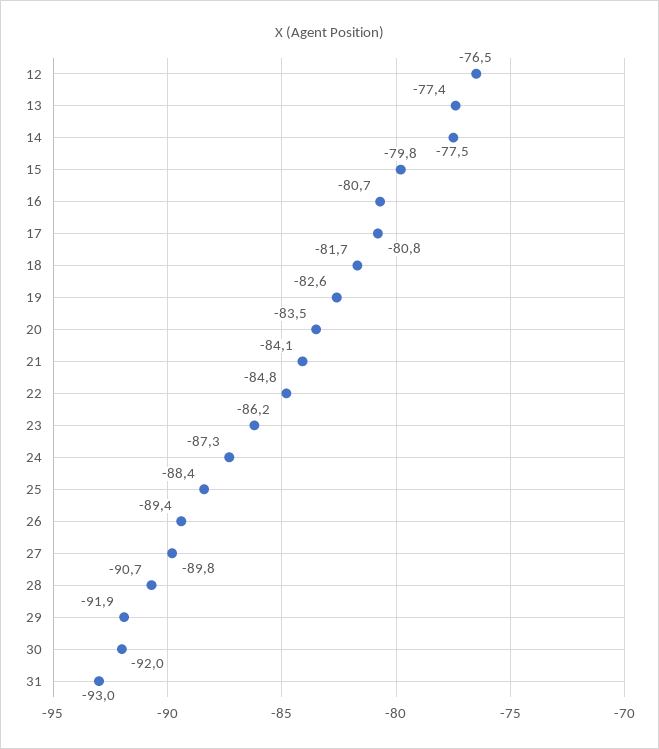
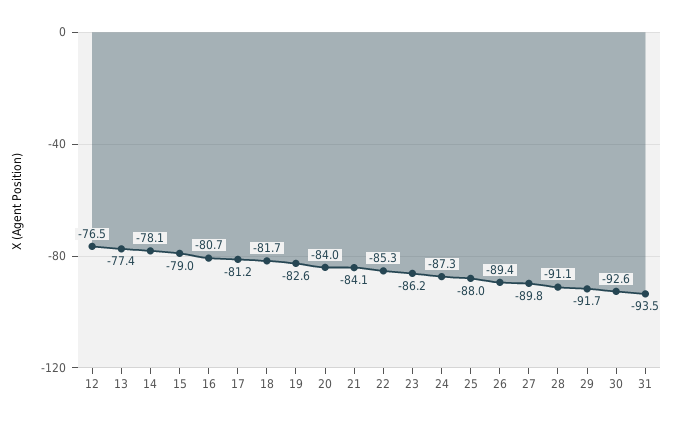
14: -77.5 -> -78.1
15: -79.8 -> -79
17: -80.8 -> -81.2
20: -83.5 -> -84
22: -84.8 -> -85.3
25: -88.4 -> -88
28: -90.7 -> -91.1
29: -91.9 -> -91.7
30: -92 -> -92.6
31: -93 -> -93.5

